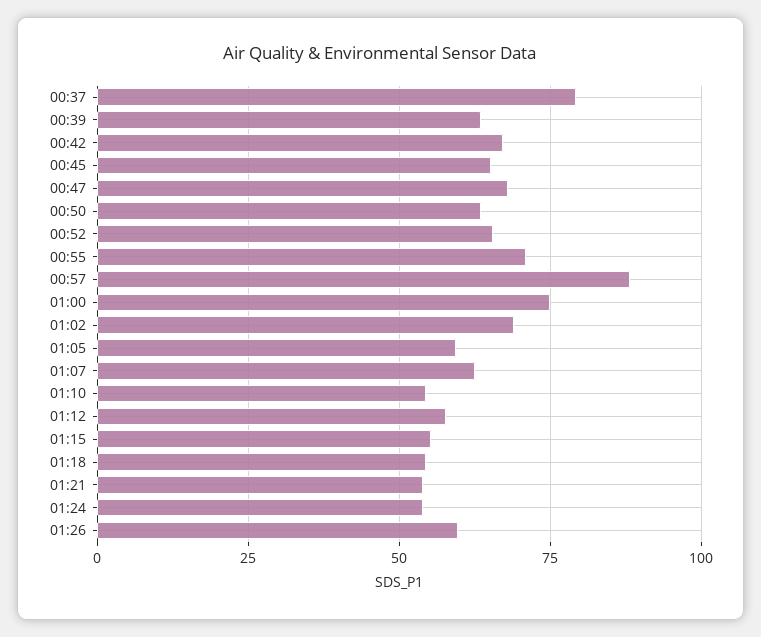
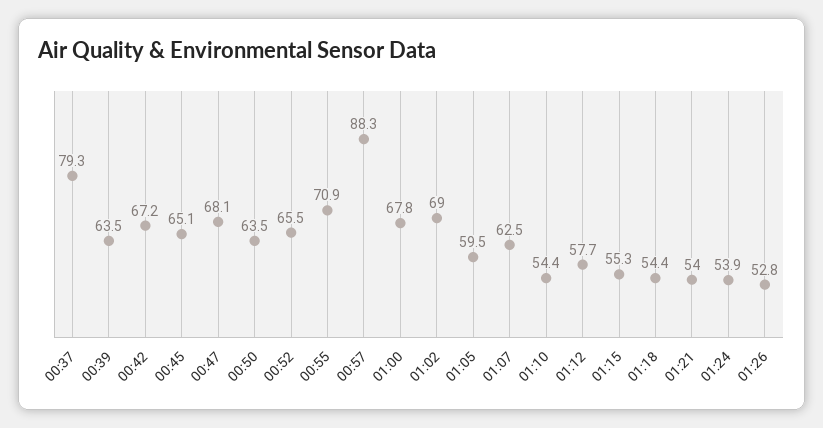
01:00: 75 -> 67.8
01:26: 60 -> 52.8

